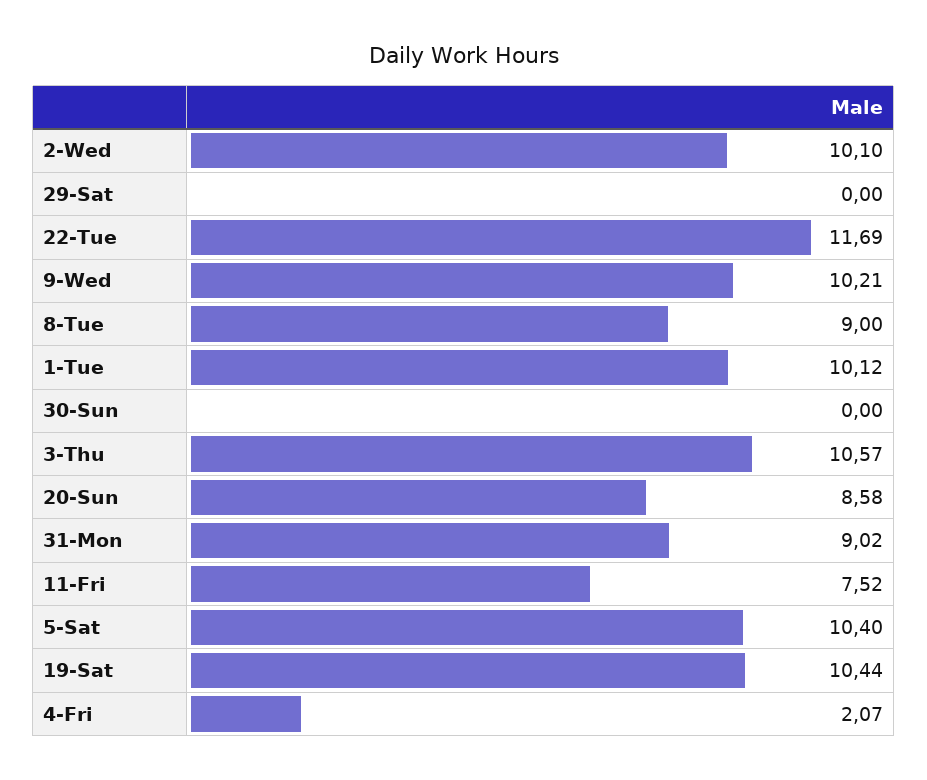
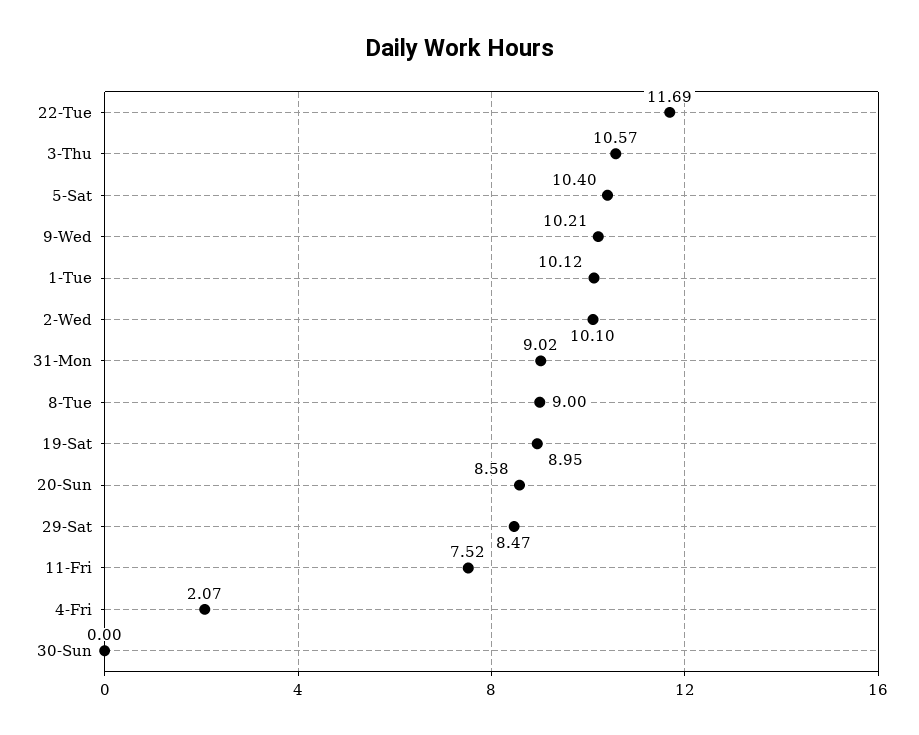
29-Sat: 0 -> 8.47
19-Sat: 10.44 -> 8.95

